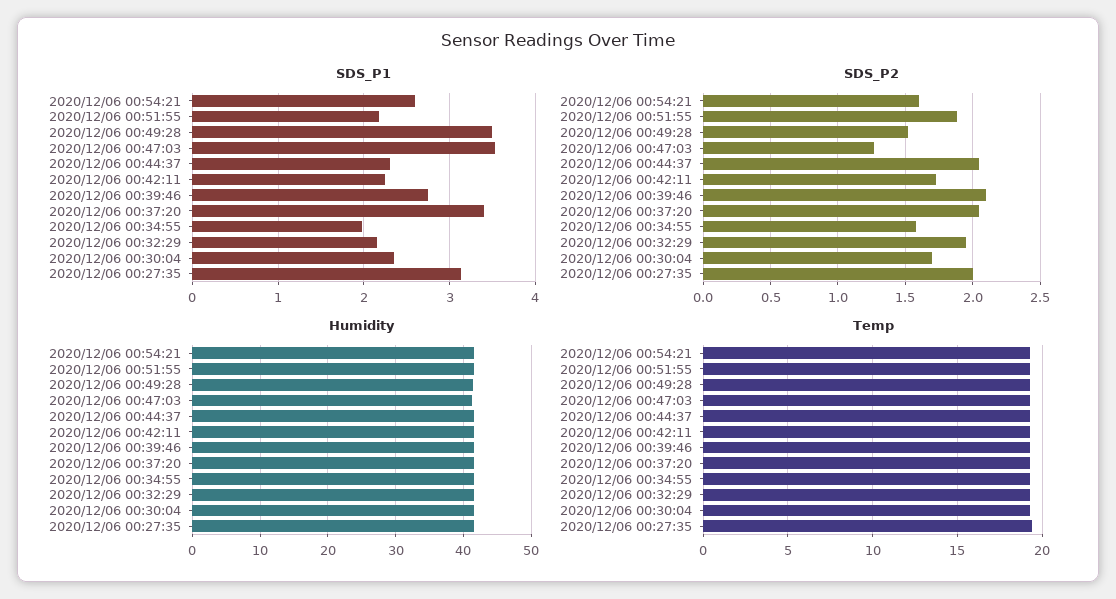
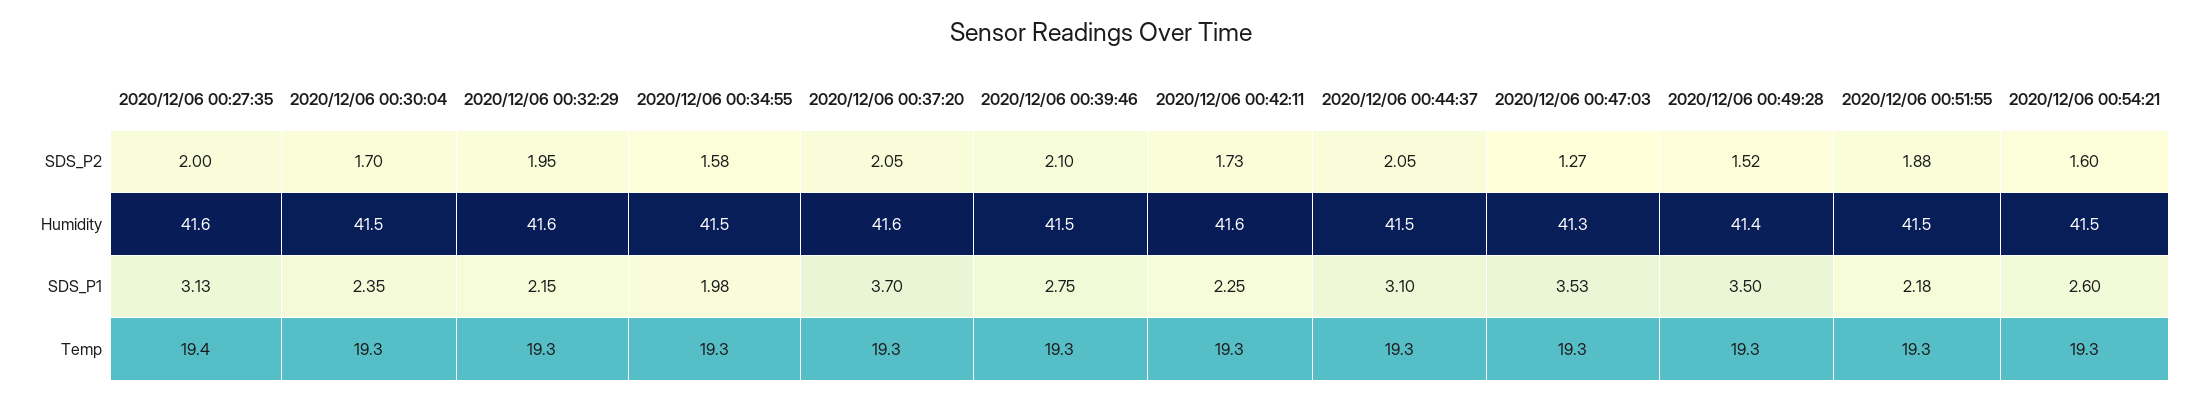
SDS_P1, 2020/12/06 00:44:37: 2.3 -> 3.1
SDS_P1, 2020/12/06 00:37:20: 3.4 -> 3.7

